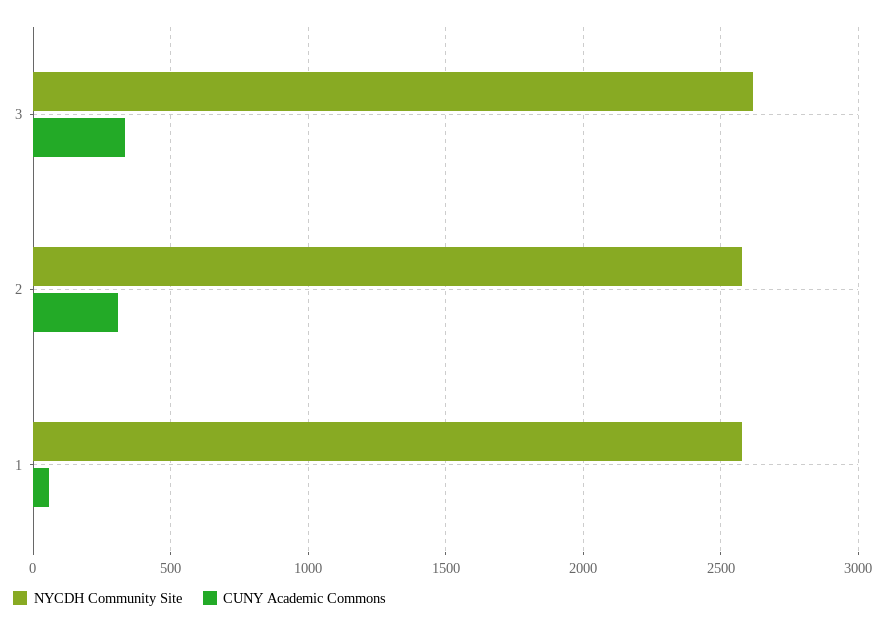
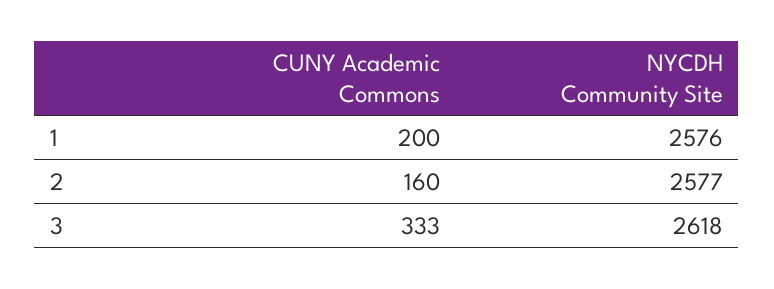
CUNY Academic Commons, 2: 300 -> 160
CUNY Academic Commons, 1: 50 -> 200

